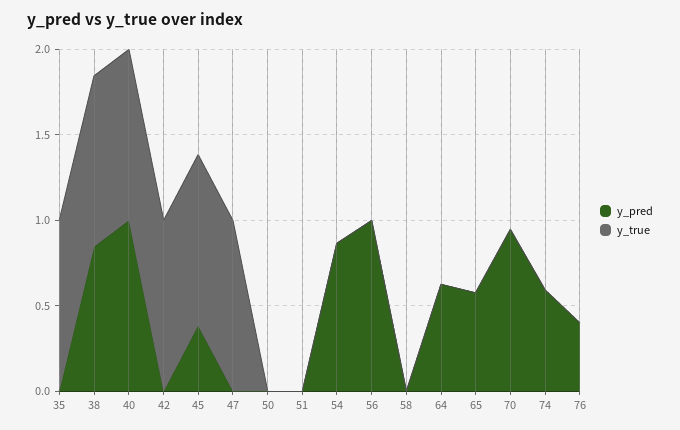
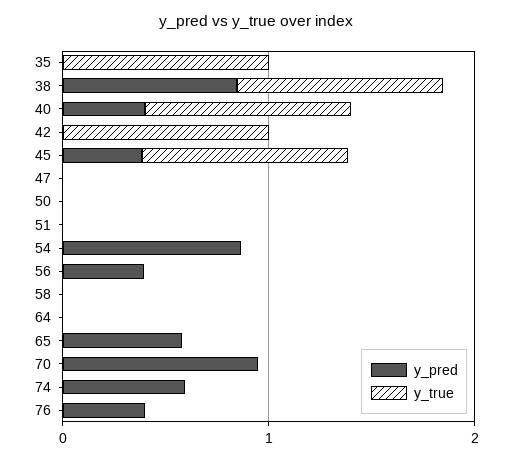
y_pred, 40: 1 -> 0.4
y_true, 47: 1 -> 0
y_pred, 56: 1 -> 0.4
y_pred, 64: 0.6 -> 0

